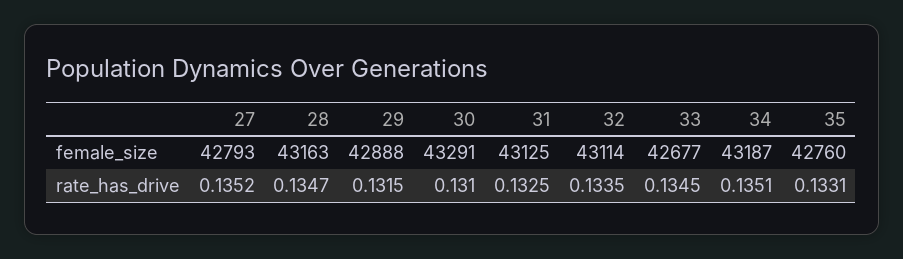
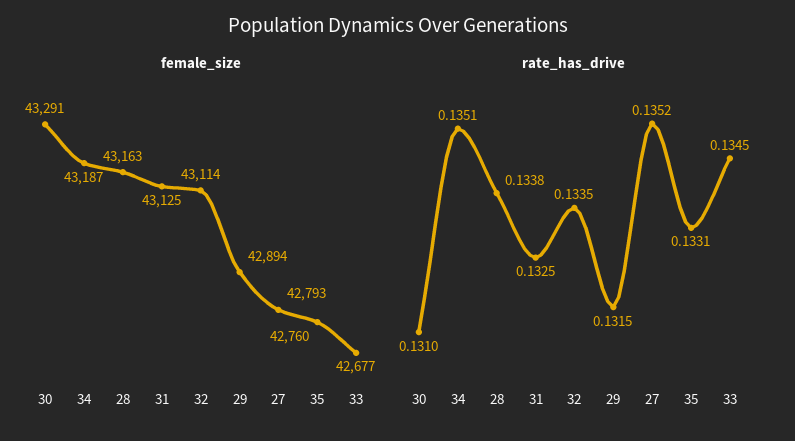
female_size, 29: 42888 -> 42894
rate_has_drive, 28: 0.1347 -> 0.1338

